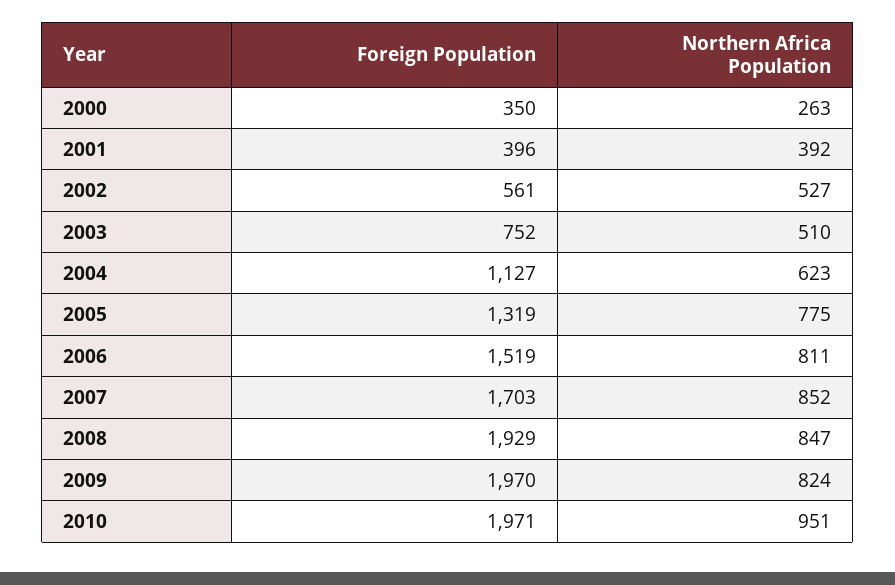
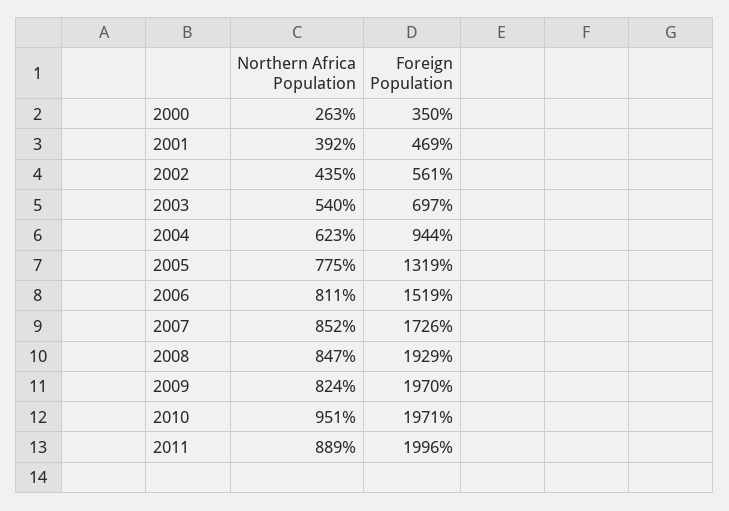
Foreign Population, 2001: 396 -> 469
Northern Africa Population, 2002: 527 -> 435
Foreign Population, 2003: 752 -> 697
Northern Africa Population, 2003: 510 -> 540
Foreign Population, 2004: 1127 -> 944
Foreign Population, 2007: 1703 -> 1726
Northern Africa Population, 2011: none -> 889
Foreign Population, 2011: none -> 1996

